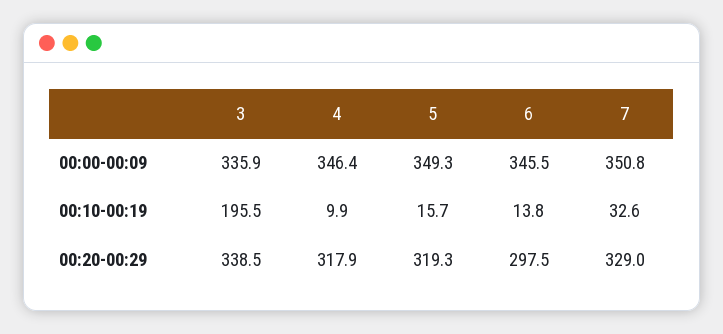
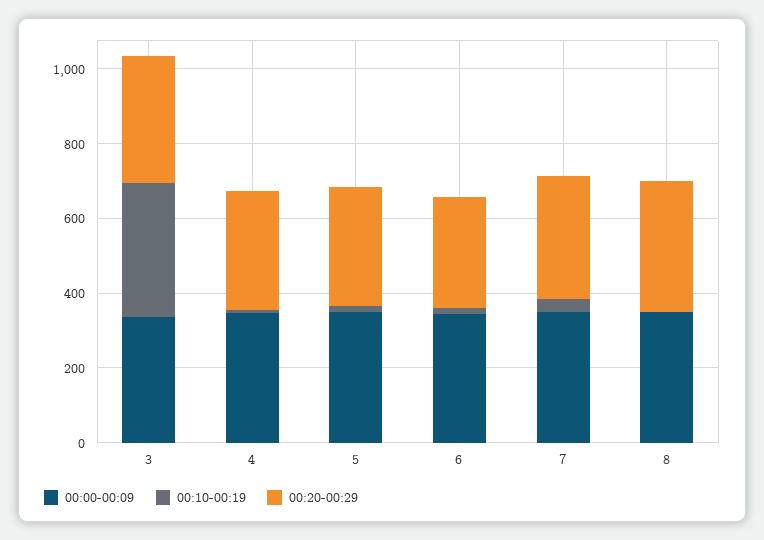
00:10-00:19, 3: 195.5 -> 350
00:00-00:09, 8: none -> 350
00:10-00:19, 8: none -> 0
00:20-00:29, 8: none -> 350

